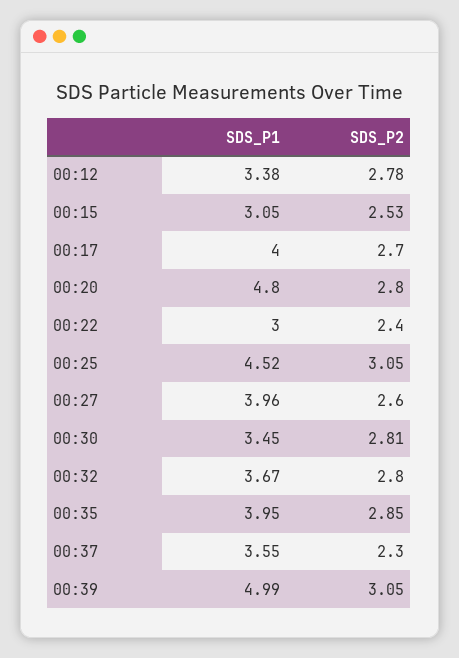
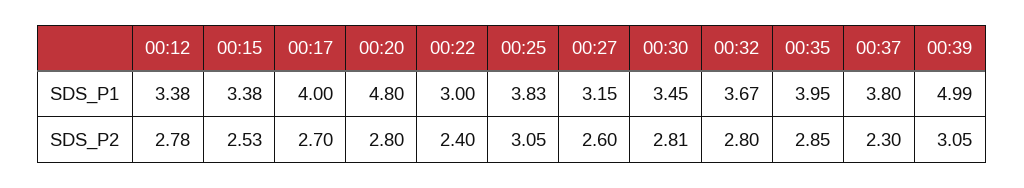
SDS_P1, 00:15: 3.05 -> 3.38
SDS_P1, 00:25: 4.52 -> 3.83
SDS_P1, 00:27: 3.96 -> 3.15
SDS_P1, 00:37: 3.55 -> 3.8

